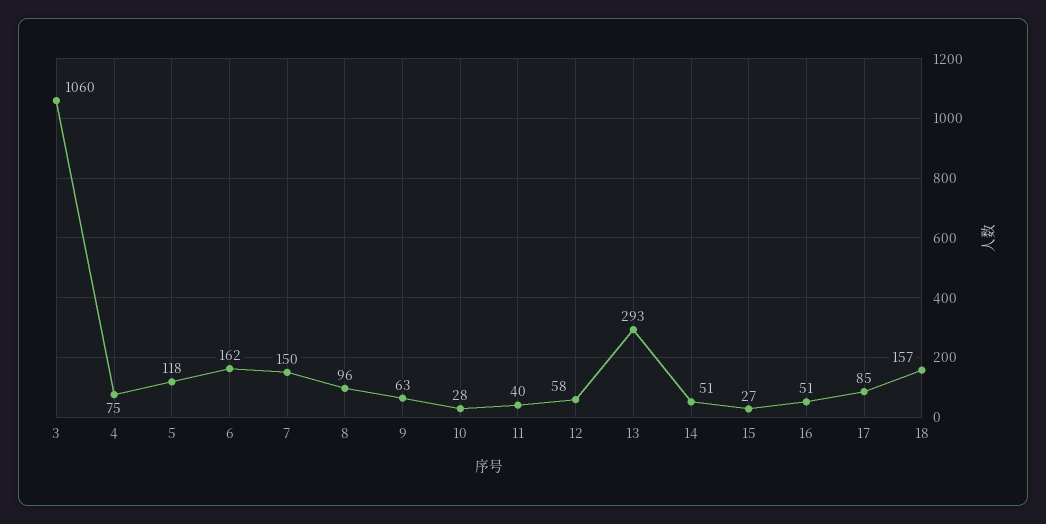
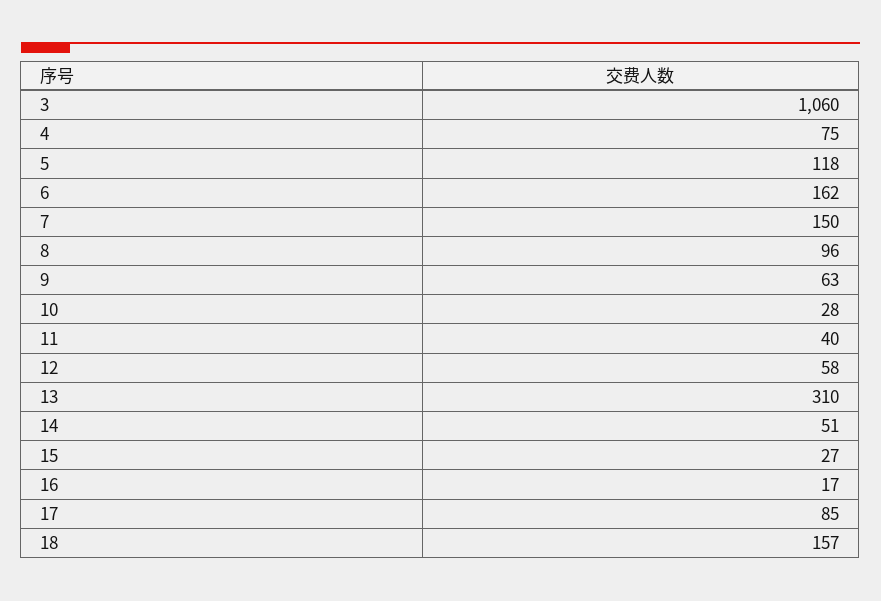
13: 293 -> 310
16: 51 -> 17

